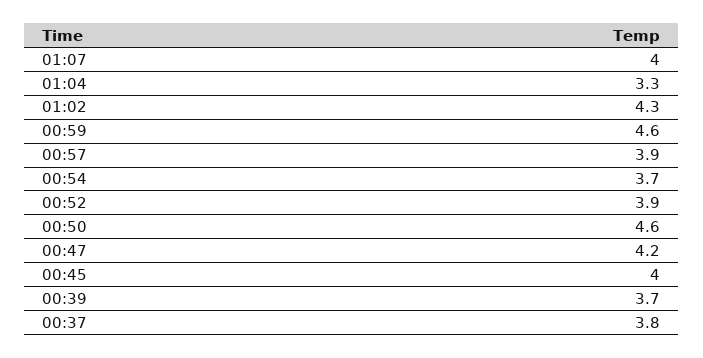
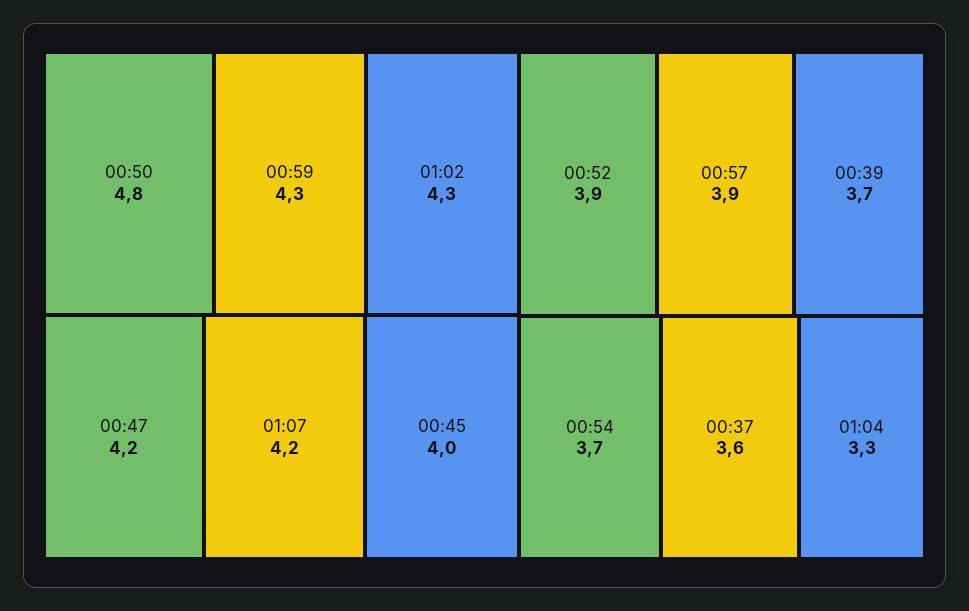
01:07: 4 -> 4.2
00:59: 4.6 -> 4.3
00:50: 4.6 -> 4.8
00:37: 3.8 -> 3.6

